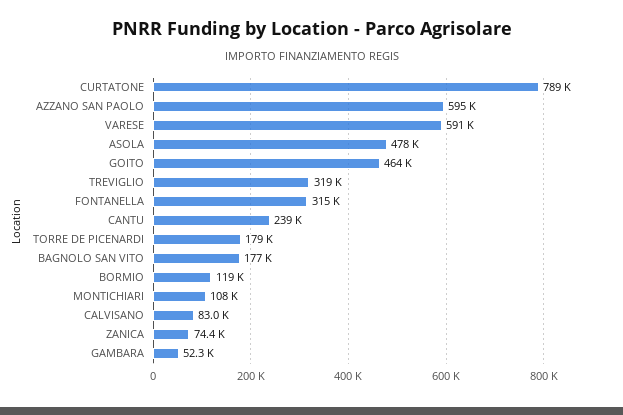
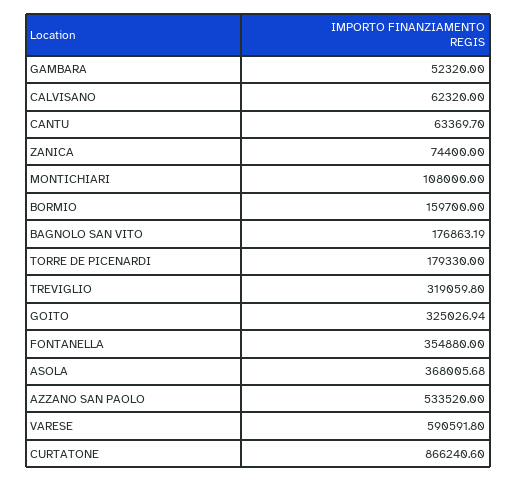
CURTATONE: 789000 -> 866240.6
AZZANO SAN PAOLO: 595000 -> 533520
ASOLA: 478000 -> 368005.68
GOITO: 464000 -> 325026.94
FONTANELLA: 315000 -> 354880
CANTU: 239000 -> 63369.7
BORMIO: 119000 -> 159700
CALVISANO: 83000 -> 62320

